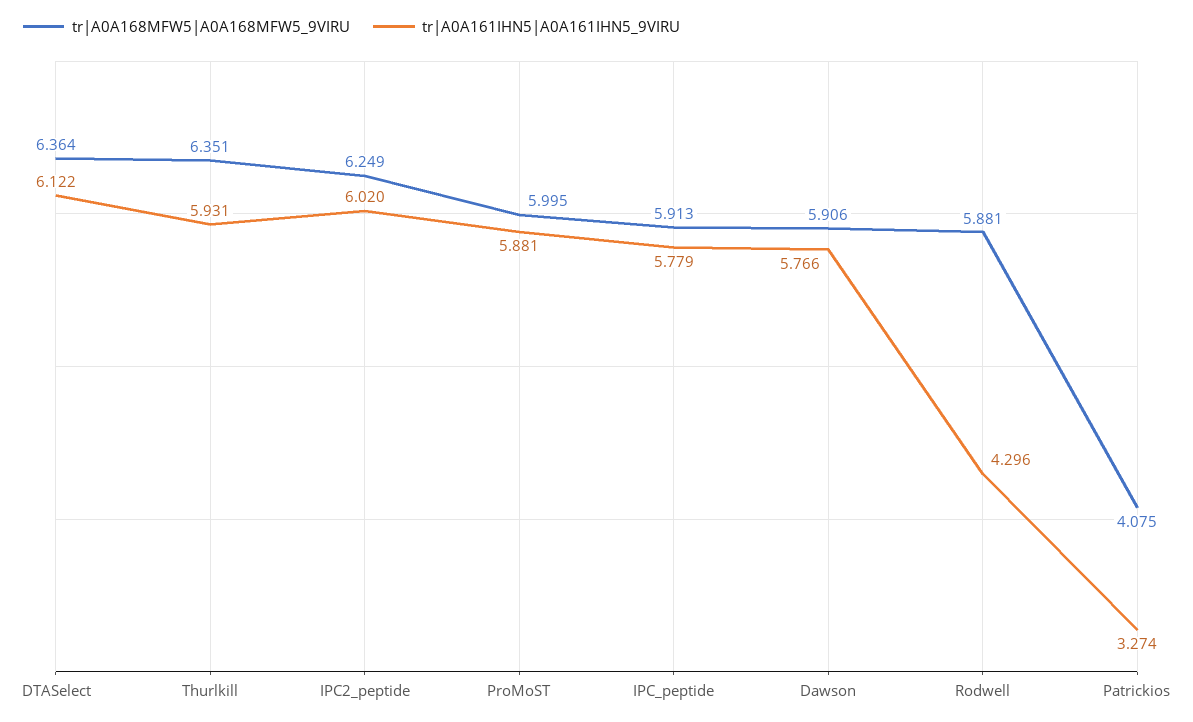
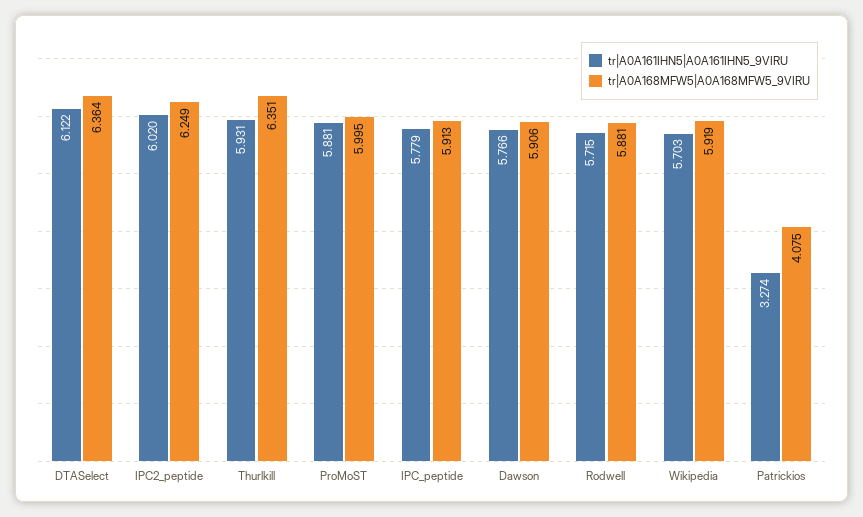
tr|A0A161IHN5|A0A161IHN5_9VIRU, Rodwell: 4.296 -> 5.715
tr|A0A161IHN5|A0A161IHN5_9VIRU, Wikipedia: none -> 5.703
tr|A0A168MFW5|A0A168MFW5_9VIRU, Wikipedia: none -> 5.919

